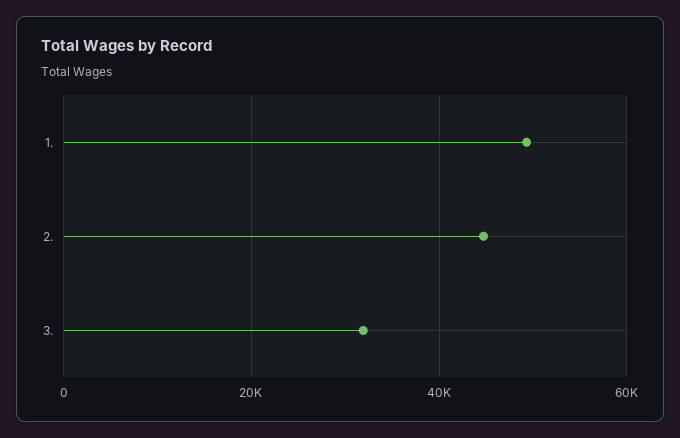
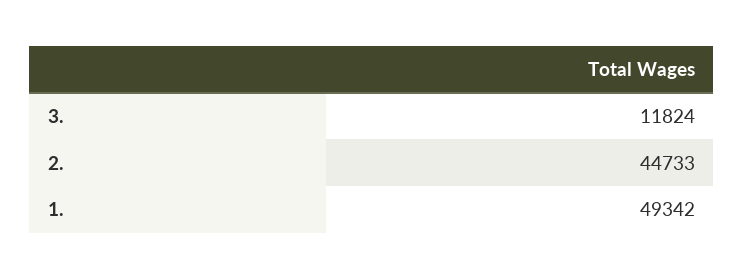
3.: 32000 -> 11824

